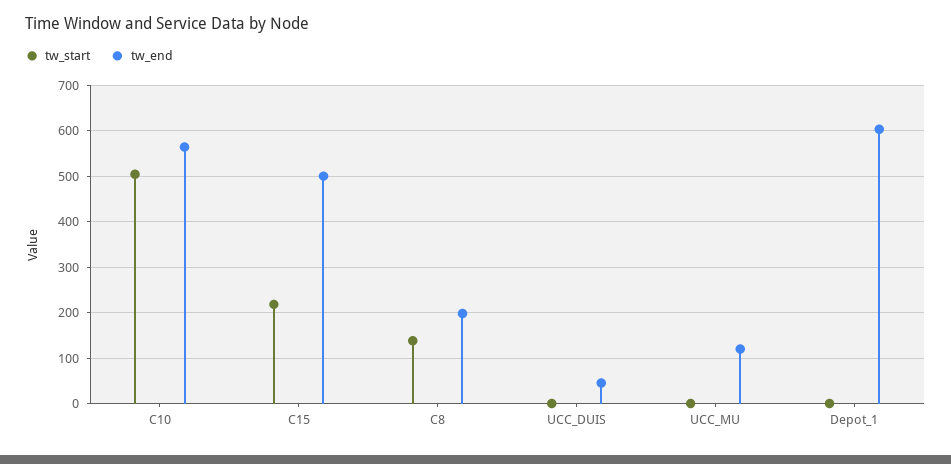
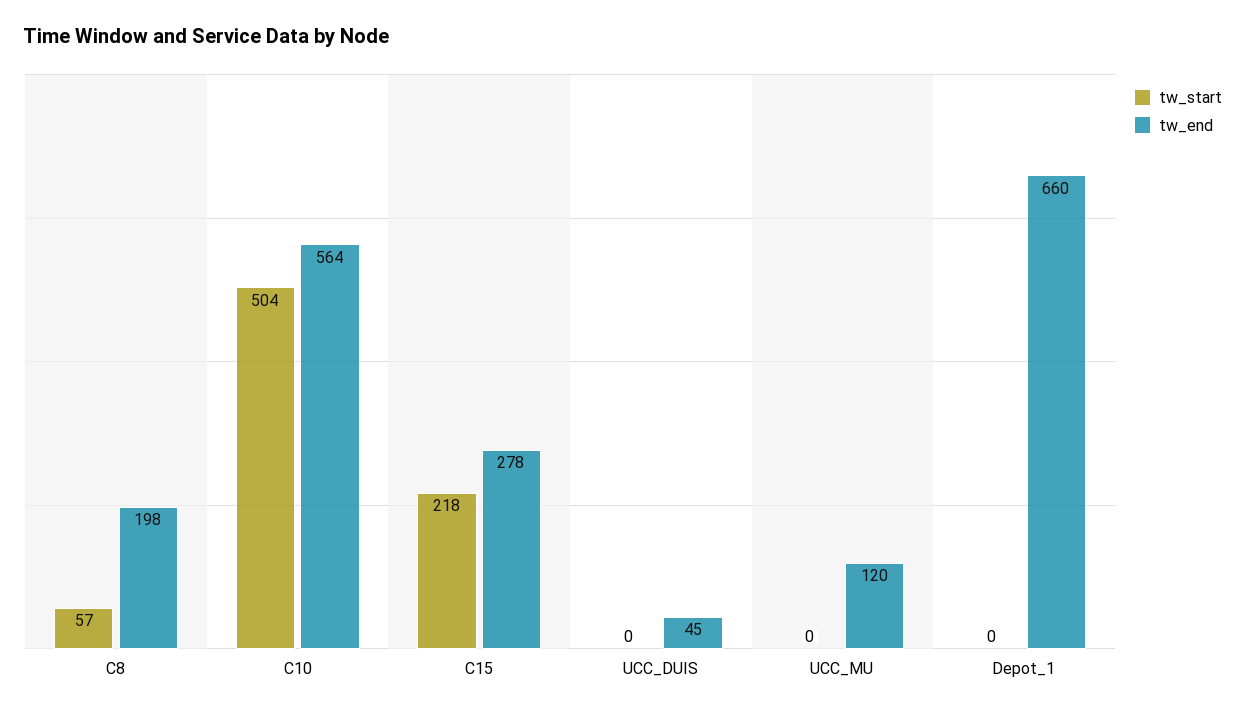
tw_end, C15: 500 -> 278
tw_start, C8: 140 -> 57
tw_end, Depot_1: 600 -> 660

